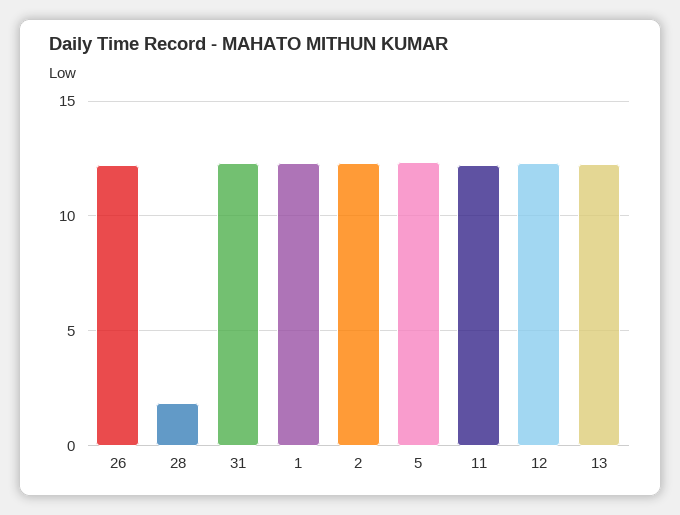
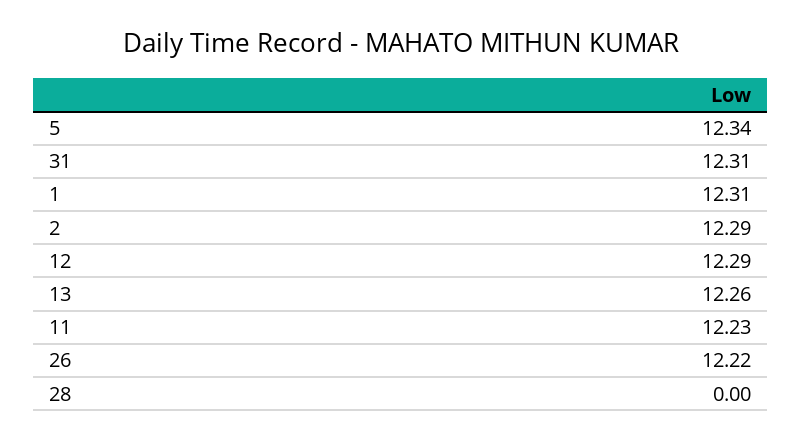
28: 2 -> 0

